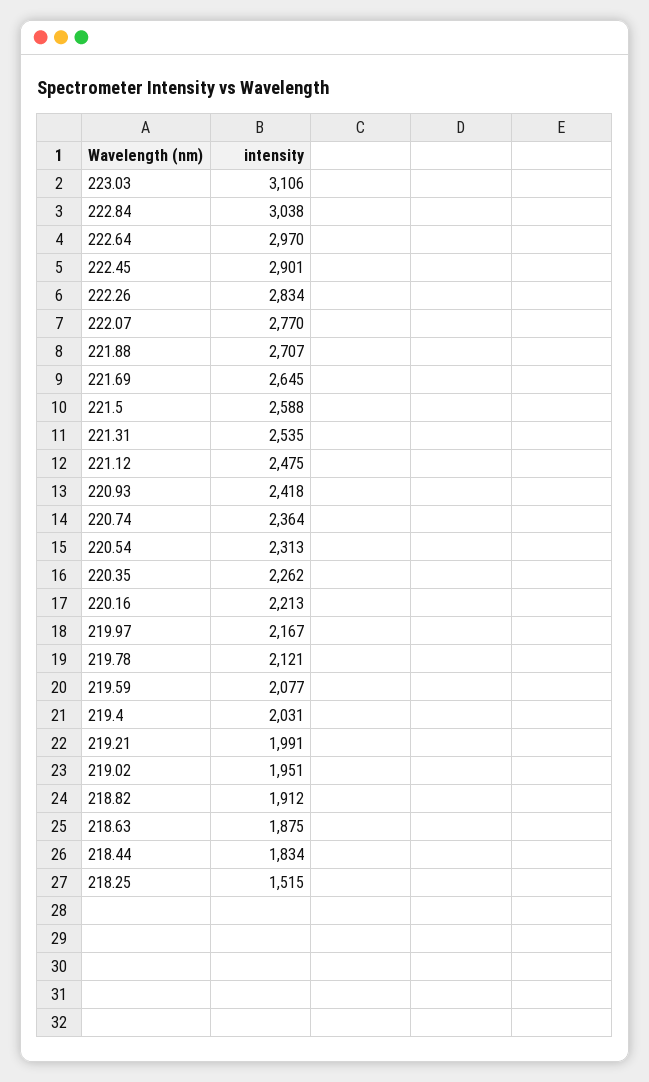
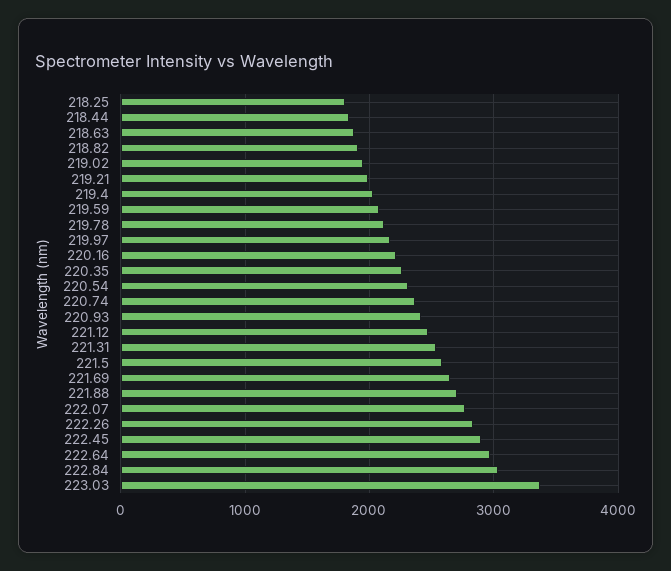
223.03: 3106 -> 3400
218.25: 1515 -> 1800

